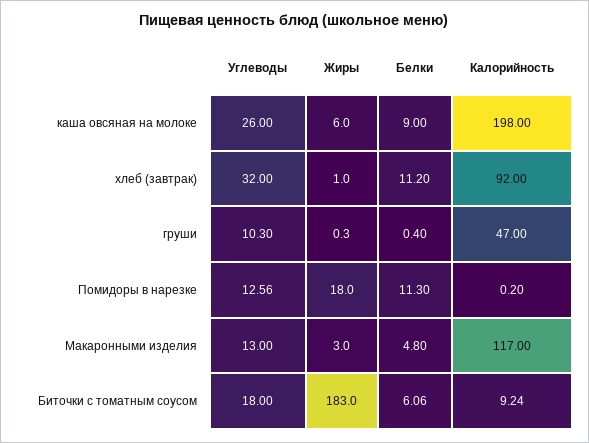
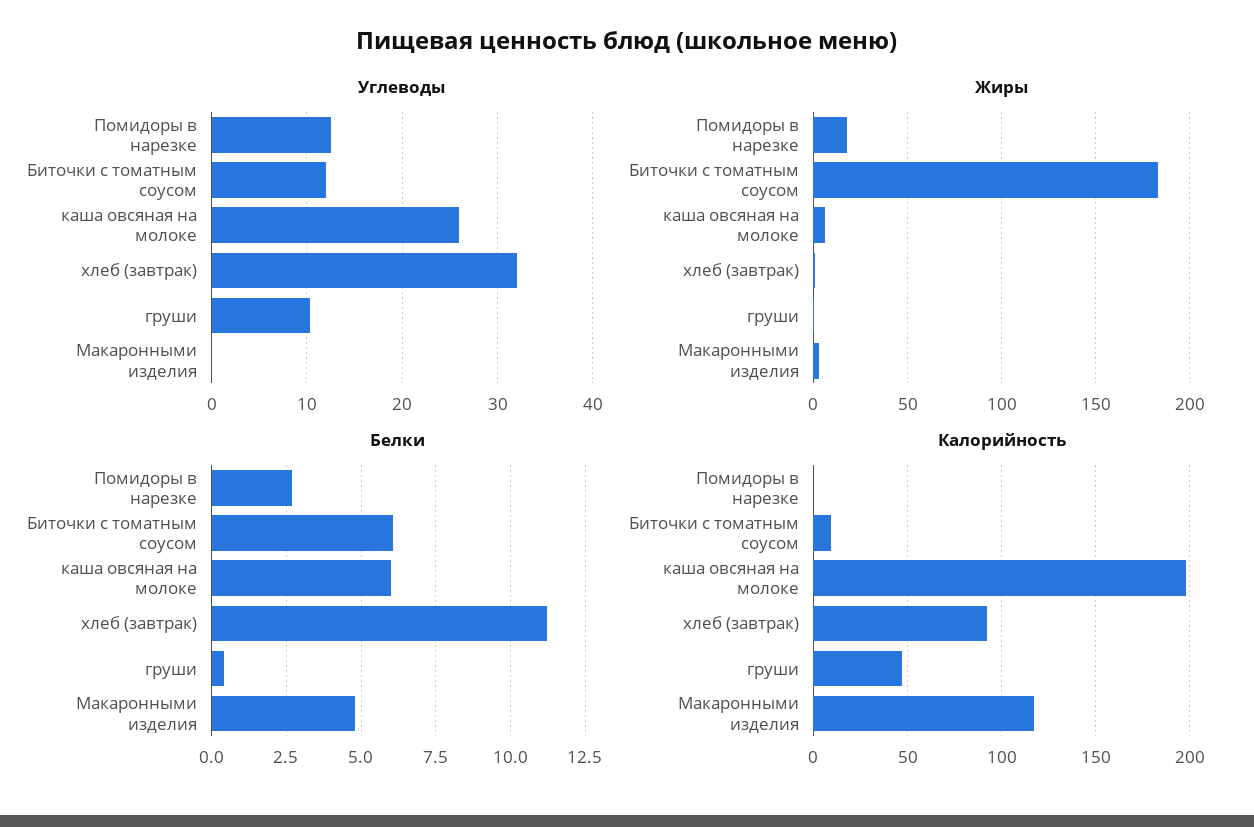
Белки, каша овсяная на молоке: 9 -> 6
Белки, Помидоры в нарезке: 11.3 -> 2.75
Углеводы, Макаронными изделия: 13 -> 0
Углеводы, Биточки с томатным соусом: 18 -> 12

